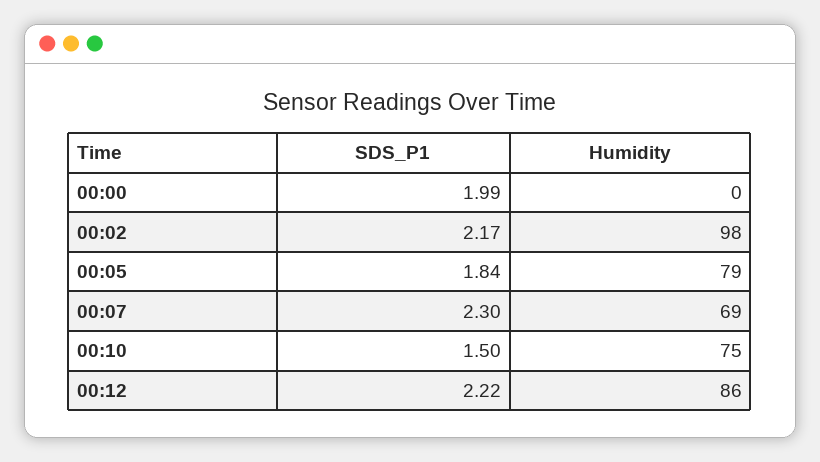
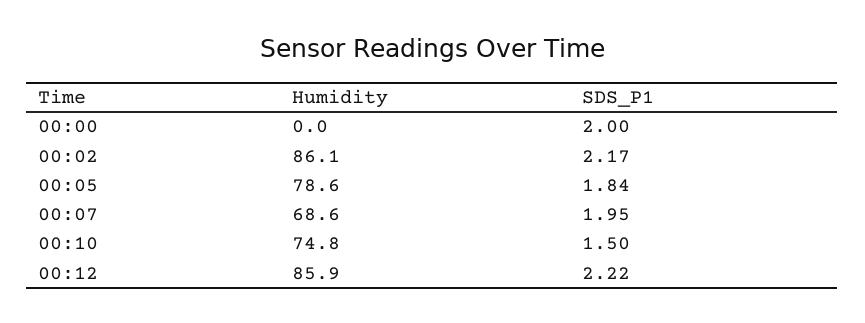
SDS_P1, 00:00: 1.99 -> 2
Humidity, 00:02: 98 -> 86.1
SDS_P1, 00:07: 2.3 -> 1.95

